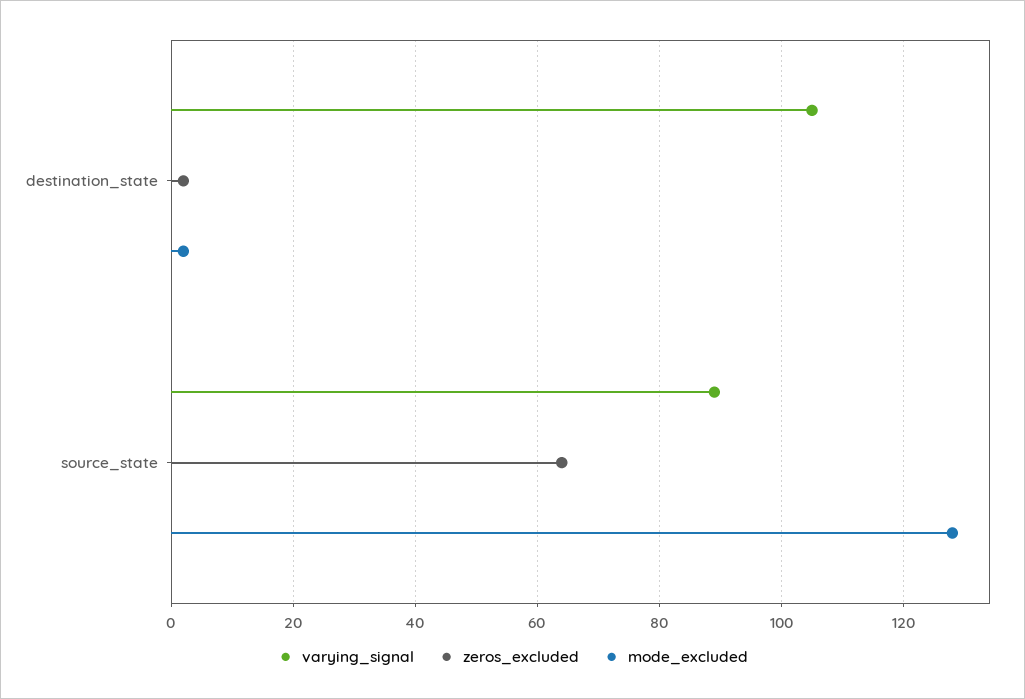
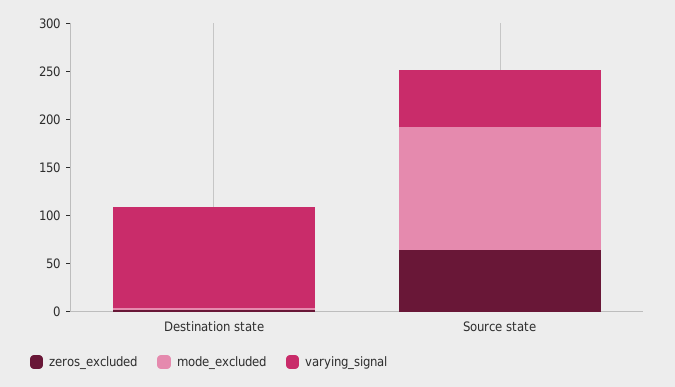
varying_signal, source_state: 90 -> 60

